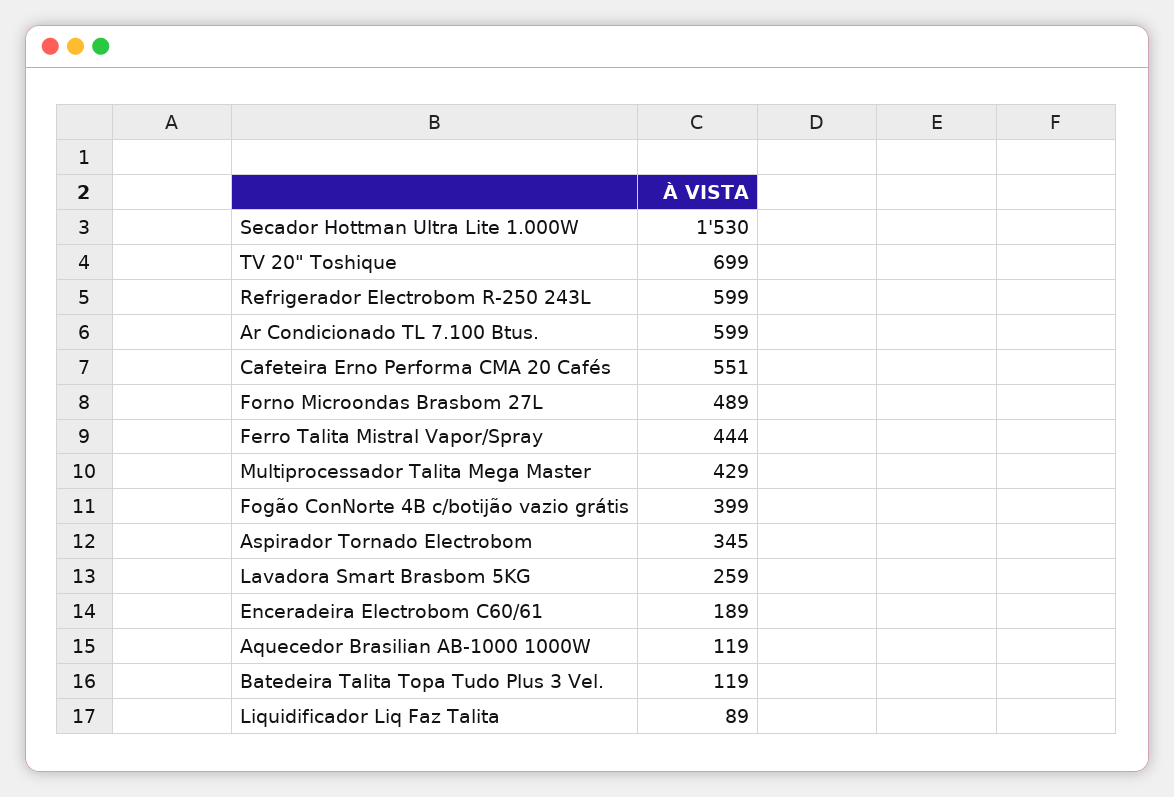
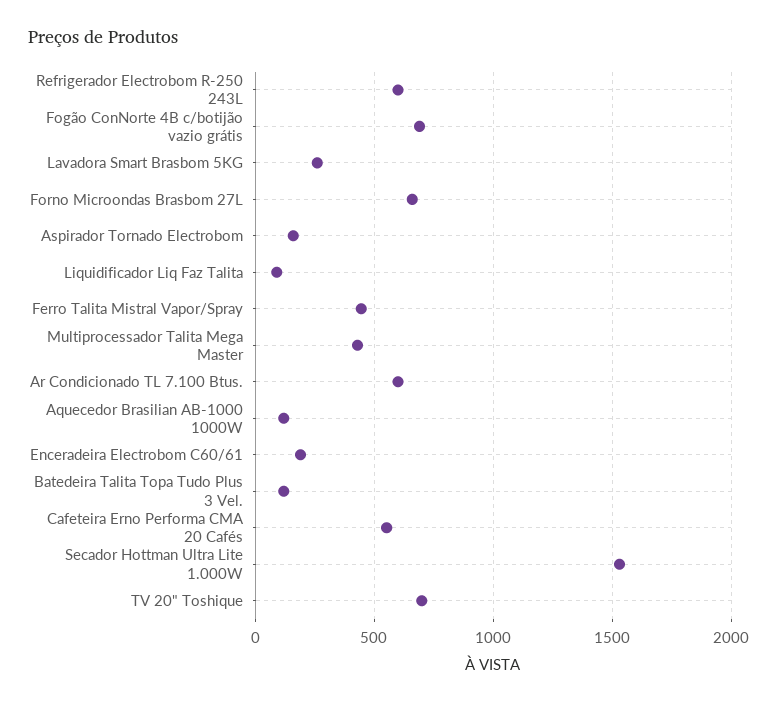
Forno Microondas Brasbom 27L: 489 -> 650
Fogão ConNorte 4B c/botijão vazio grátis: 399 -> 700
Aspirador Tornado Electrobom: 345 -> 150

